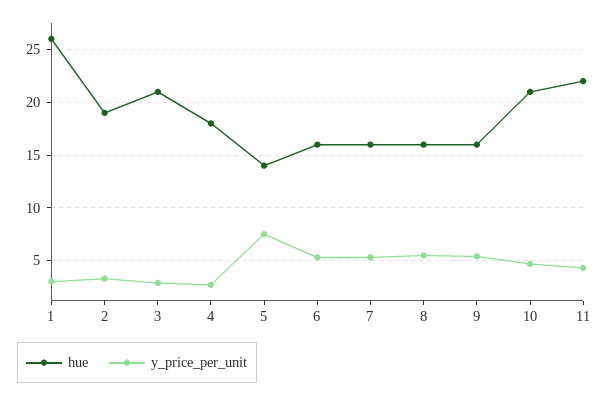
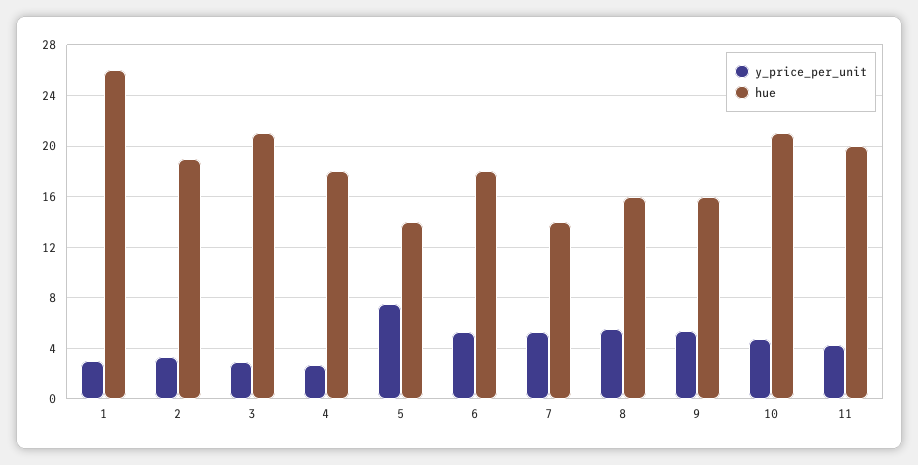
hue, 6: 16 -> 18
hue, 7: 16 -> 14
hue, 11: 22 -> 20

